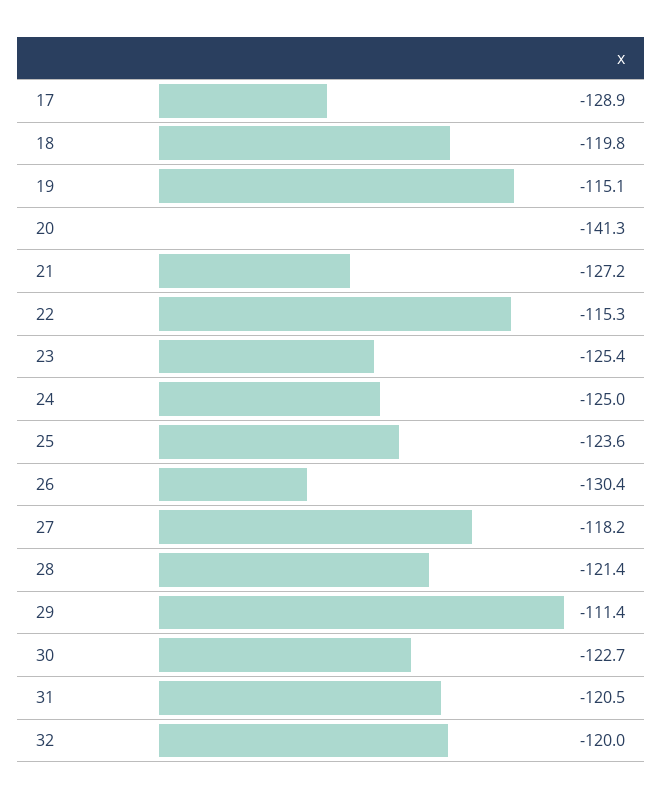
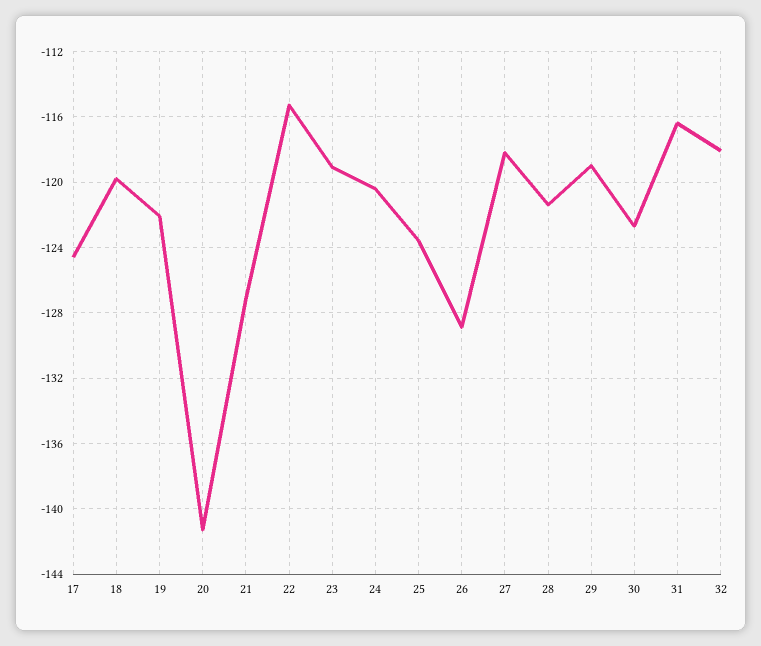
17: -128.9 -> -124.5
19: -115.1 -> -122
23: -125.4 -> -119
24: -125 -> -120.5
26: -130.4 -> -129
29: -111.4 -> -119
31: -120.5 -> -116.5
32: -120 -> -118

